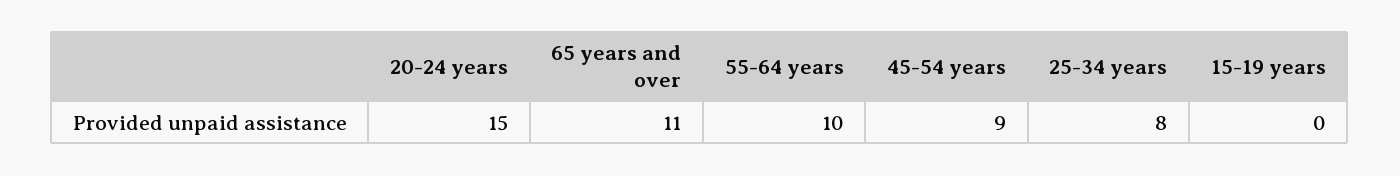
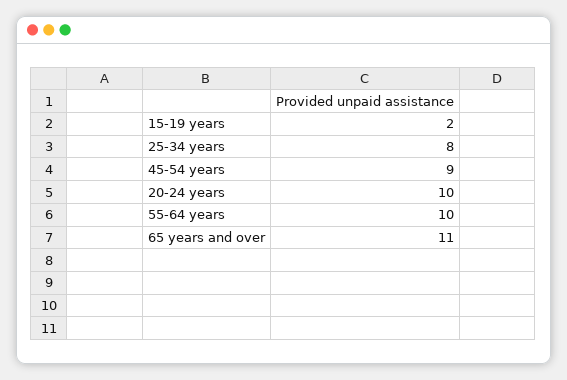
20-24 years: 15 -> 10
15-19 years: 0 -> 2

